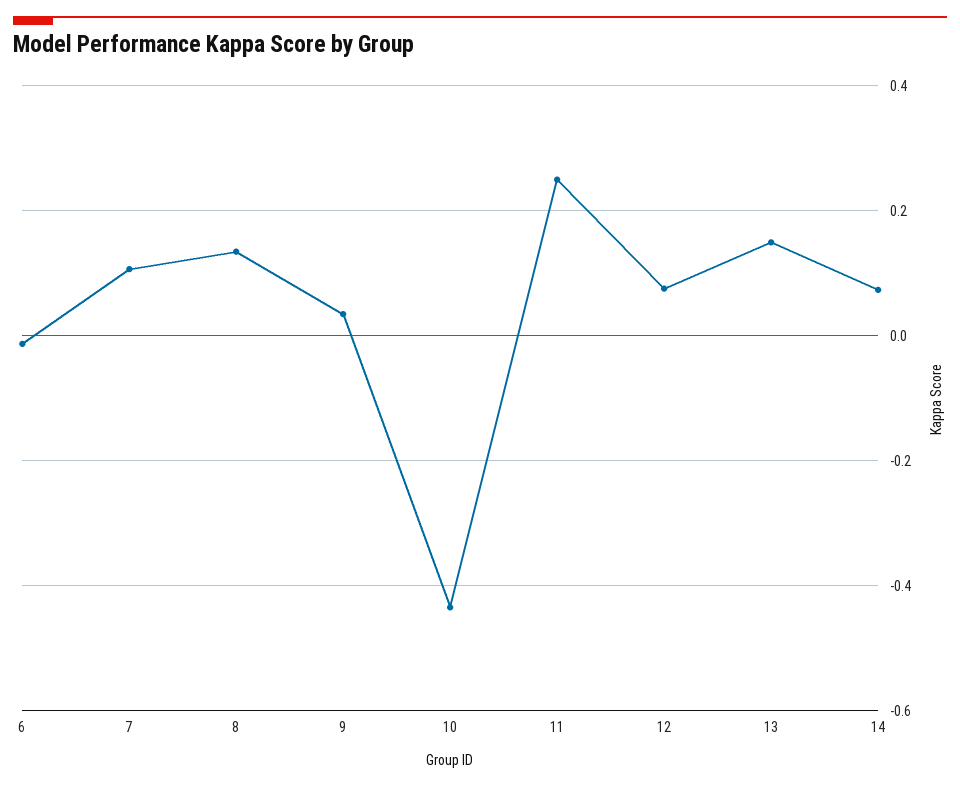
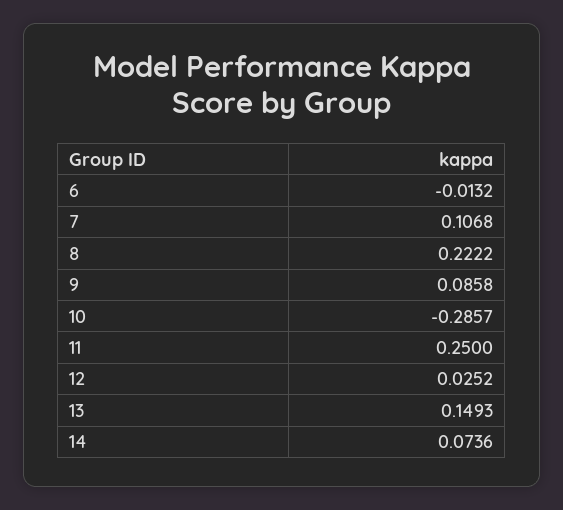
8: 0.14 -> 0.2222
9: 0.04 -> 0.0858
10: -0.44 -> -0.2857
12: 0.08 -> 0.0252

